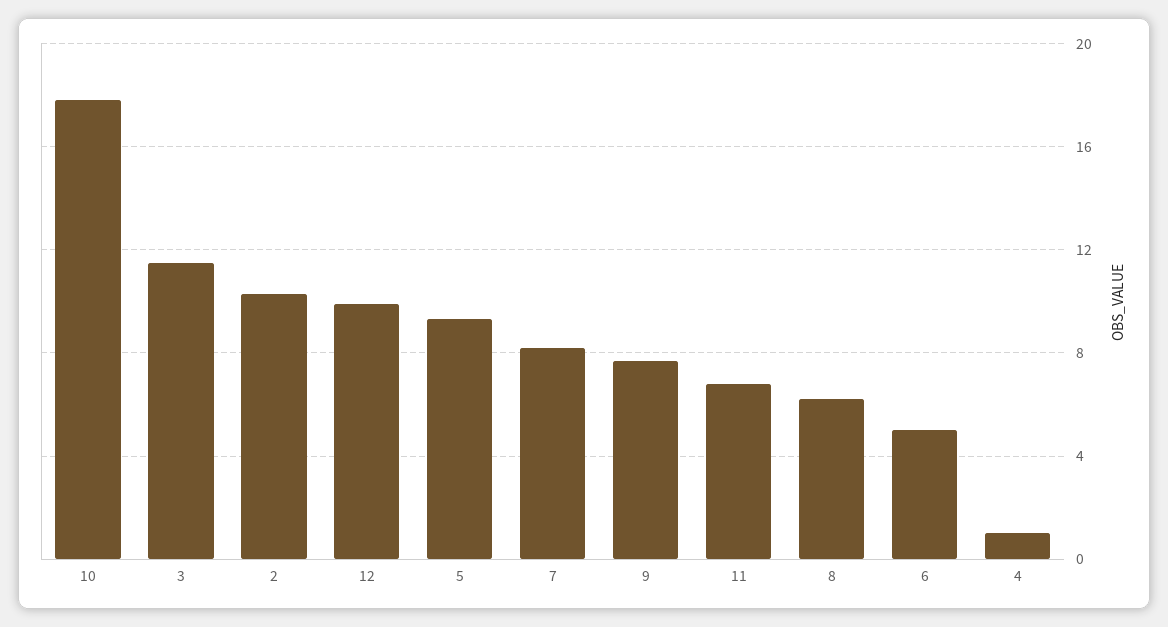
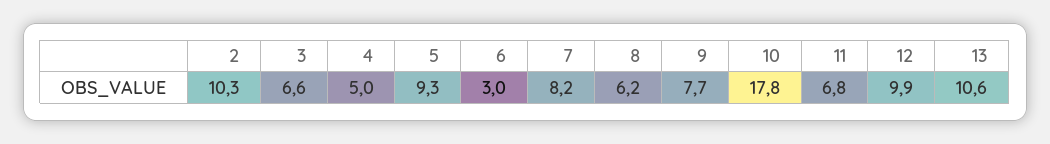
3: 11.5 -> 6.6
6: 5 -> 3
4: 1 -> 5
13: none -> 10.6

